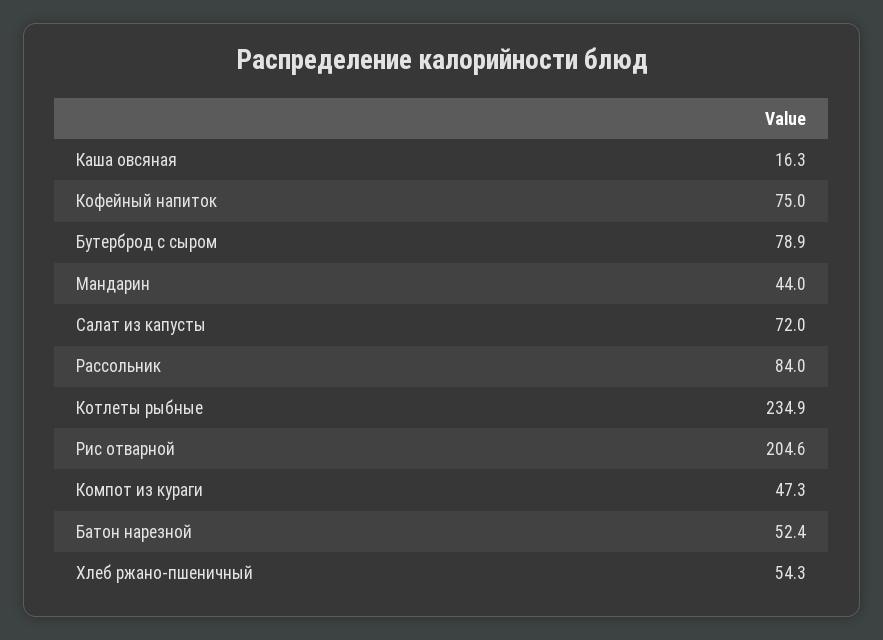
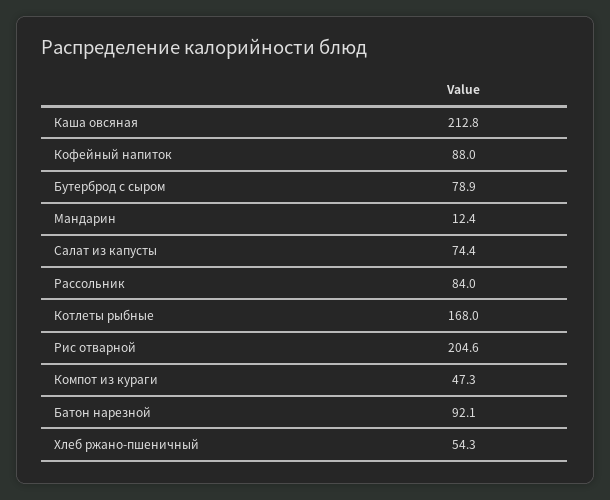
Каша овсяная: 16.3 -> 212.8
Кофейный напиток: 75 -> 88
Мандарин: 44 -> 12.4
Салат из капусты: 72 -> 74.4
Котлеты рыбные: 234.9 -> 168
Батон нарезной: 52.4 -> 92.1

